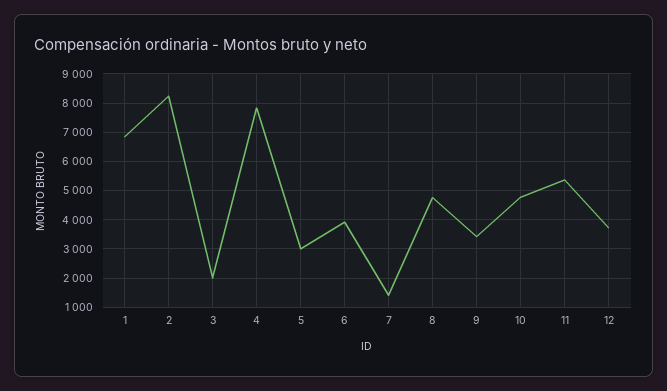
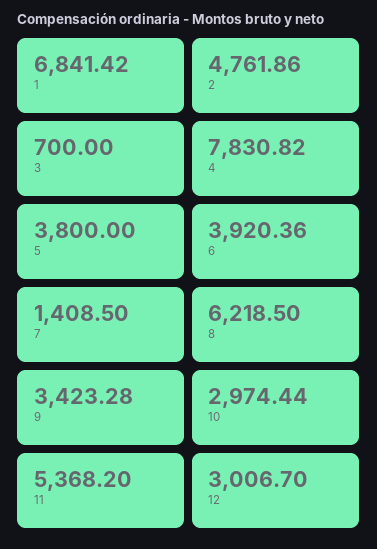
2: 8250 -> 4761.86
3: 2000 -> 700
5: 3000 -> 3800
8: 4750 -> 6218.5
10: 4750 -> 2974.44
12: 3750 -> 3006.7

